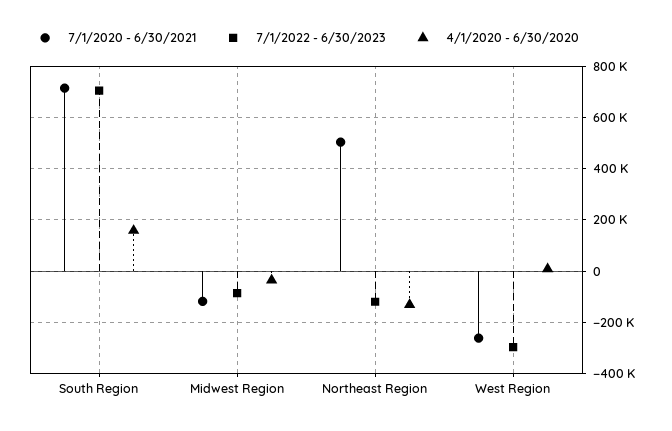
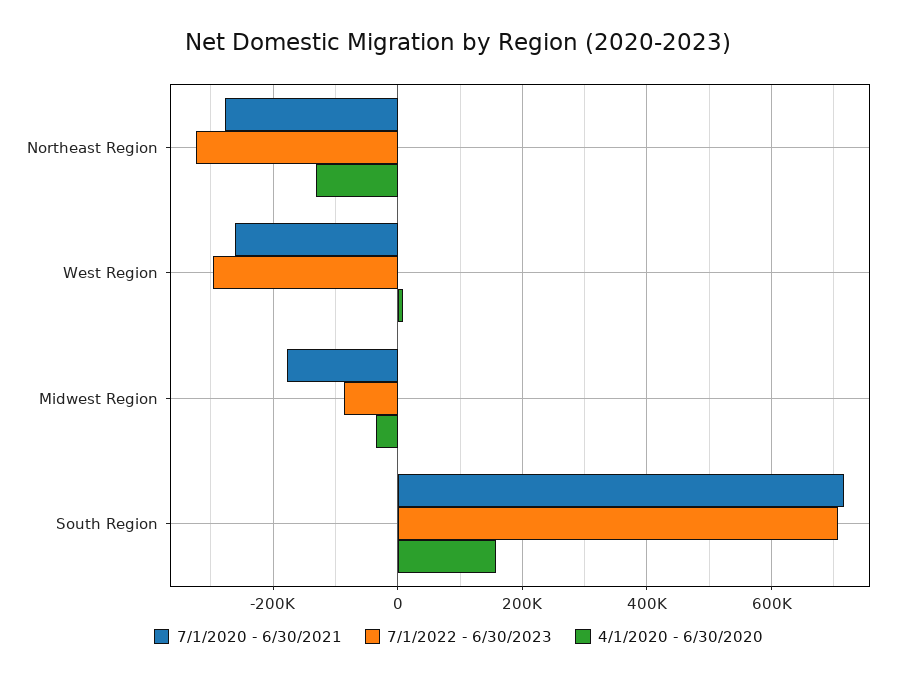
7/1/2020 - 6/30/2021, Midwest Region: -125000 -> -180000
7/1/2020 - 6/30/2021, Northeast Region: 500000 -> -280000
7/1/2022 - 6/30/2023, Northeast Region: -125000 -> -320000

